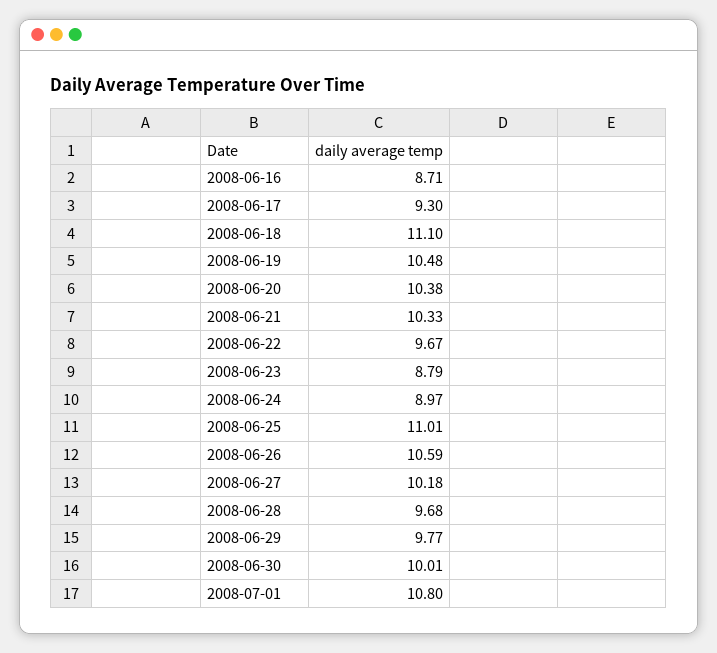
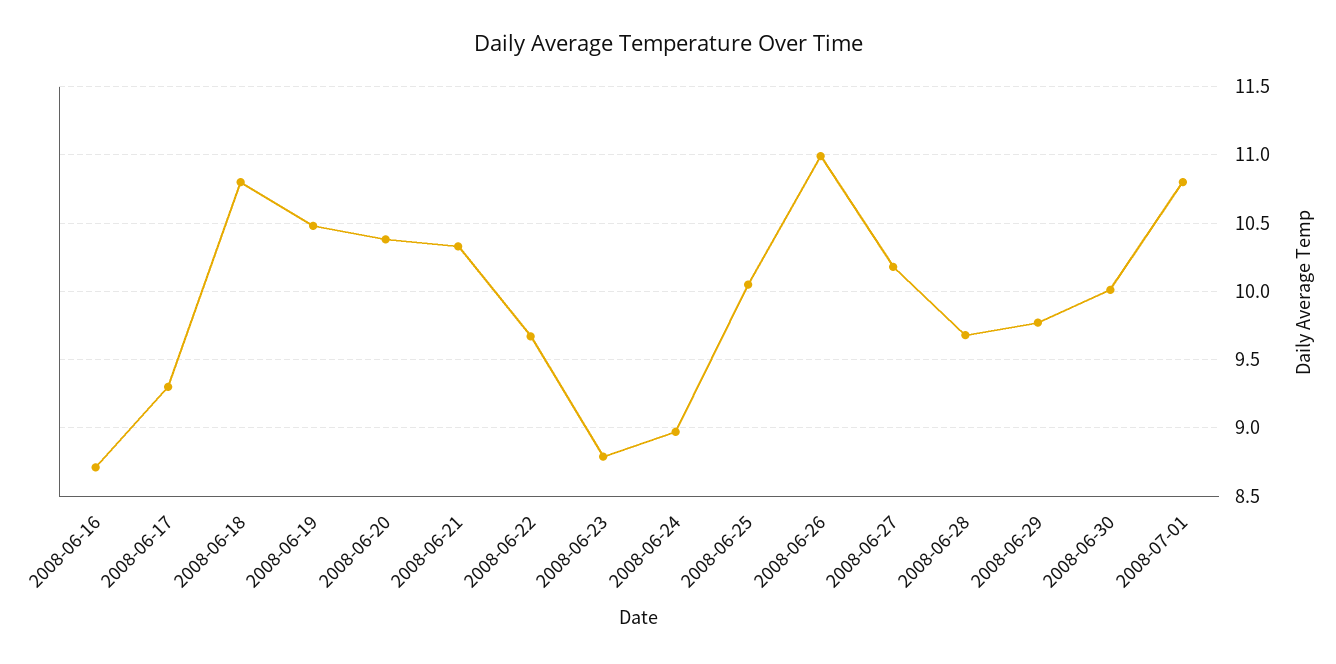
2008-06-18: 11.1 -> 10.8
2008-06-25: 11.01 -> 10.05
2008-06-26: 10.59 -> 11

